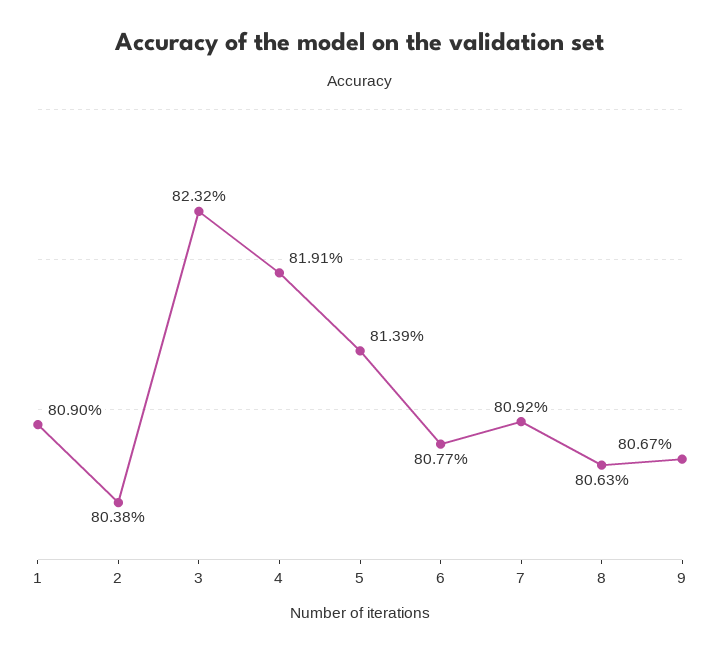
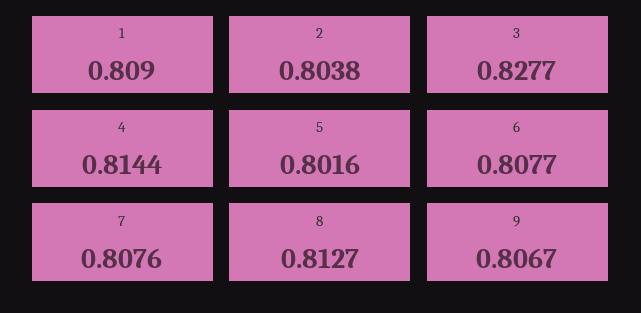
3: 0.8232 -> 0.8277
4: 0.8191 -> 0.8144
5: 0.8139 -> 0.8016
7: 0.8092 -> 0.8076
8: 0.8063 -> 0.8127

